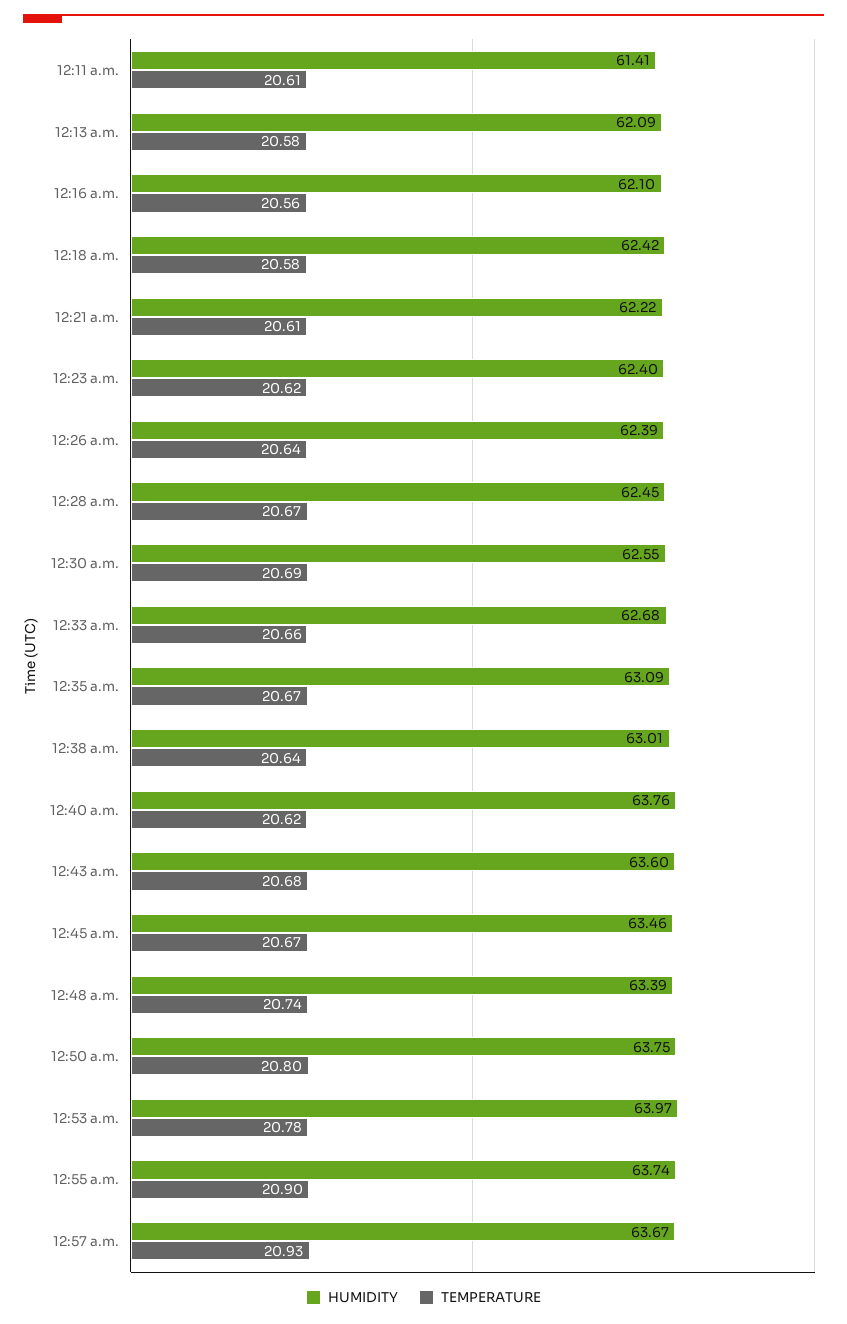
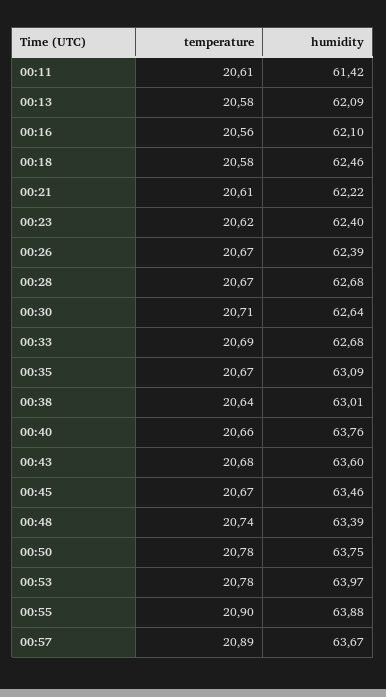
HUMIDITY, 12:11 a.m.: 61.41 -> 61.42
HUMIDITY, 12:18 a.m.: 62.42 -> 62.46
TEMPERATURE, 12:26 a.m.: 20.64 -> 20.67
HUMIDITY, 12:28 a.m.: 62.45 -> 62.68
HUMIDITY, 12:30 a.m.: 62.55 -> 62.64
TEMPERATURE, 12:30 a.m.: 20.69 -> 20.71
TEMPERATURE, 12:33 a.m.: 20.66 -> 20.69
TEMPERATURE, 12:40 a.m.: 20.62 -> 20.66
TEMPERATURE, 12:50 a.m.: 20.8 -> 20.78
HUMIDITY, 12:55 a.m.: 63.74 -> 63.88
TEMPERATURE, 12:57 a.m.: 20.93 -> 20.89

